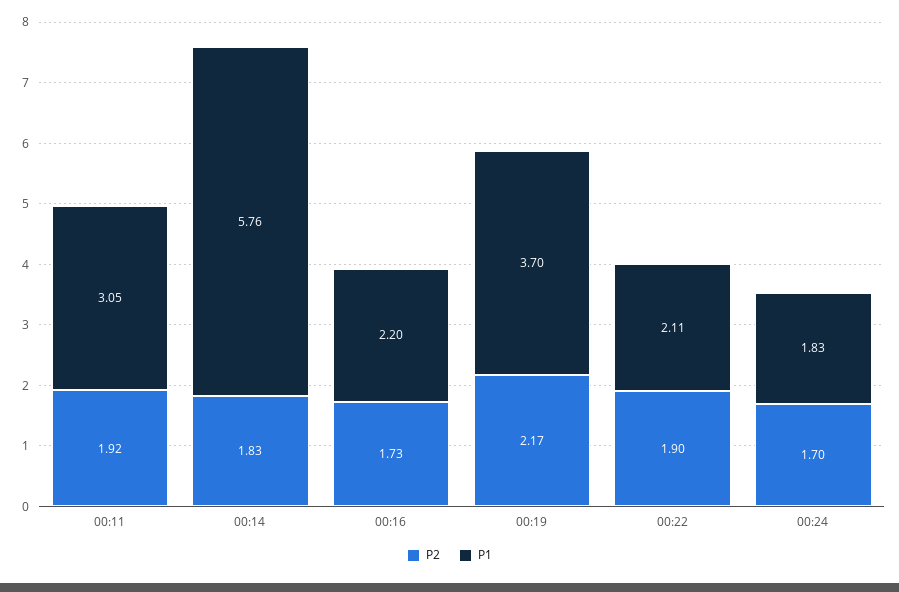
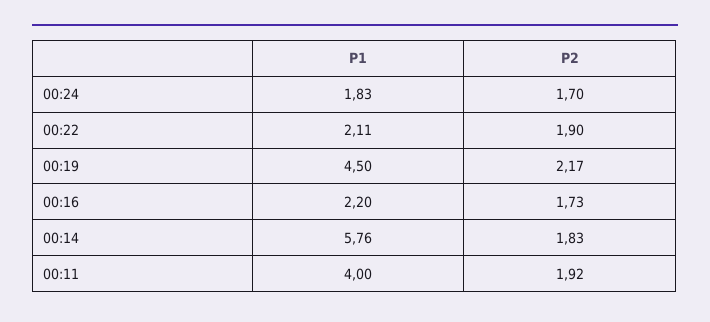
P1, 00:11: 3.05 -> 4
P1, 00:19: 3.7 -> 4.5

